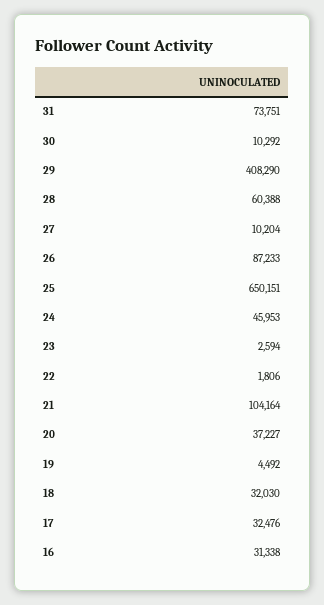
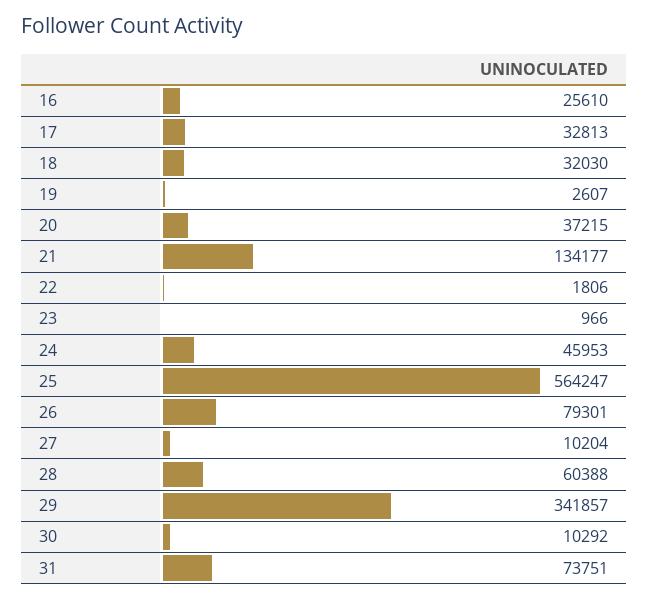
29: 408290 -> 341857
26: 87233 -> 79301
25: 650151 -> 564247
23: 2594 -> 966
21: 104164 -> 134177
20: 37227 -> 37215
19: 4492 -> 2607
17: 32476 -> 32813
16: 31338 -> 25610

